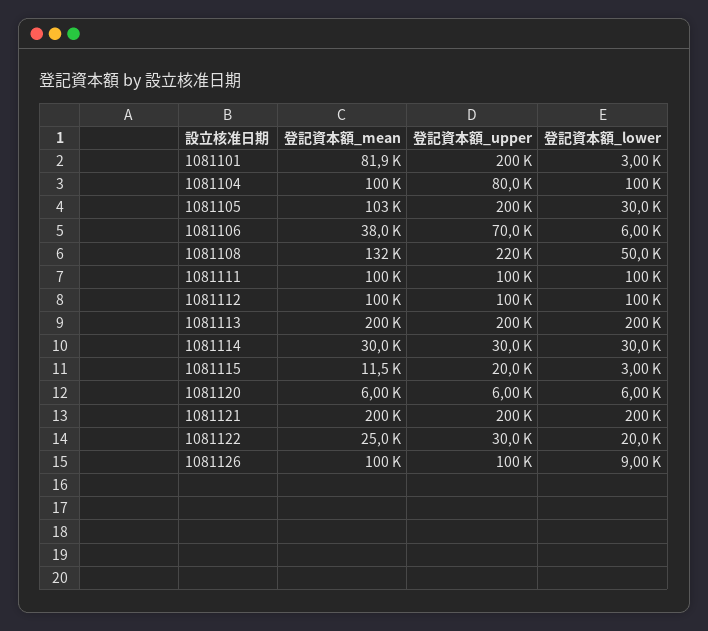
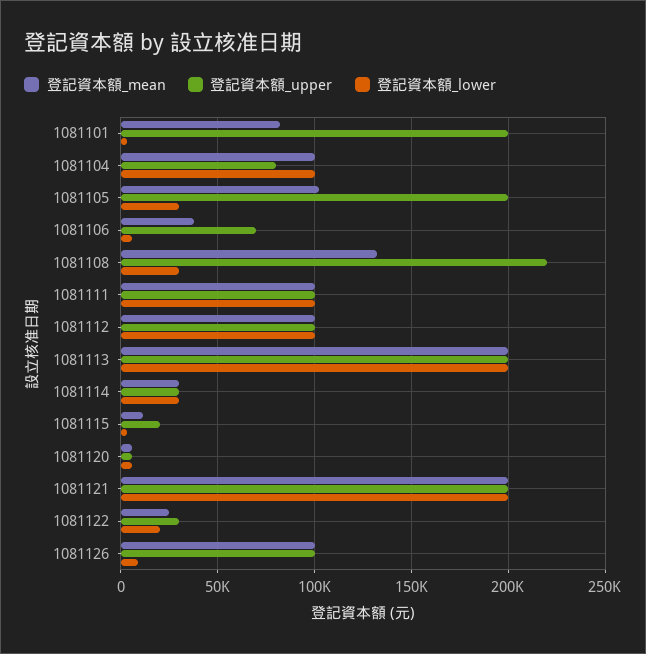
登記資本額_lower, 1081108: 50000 -> 30000

